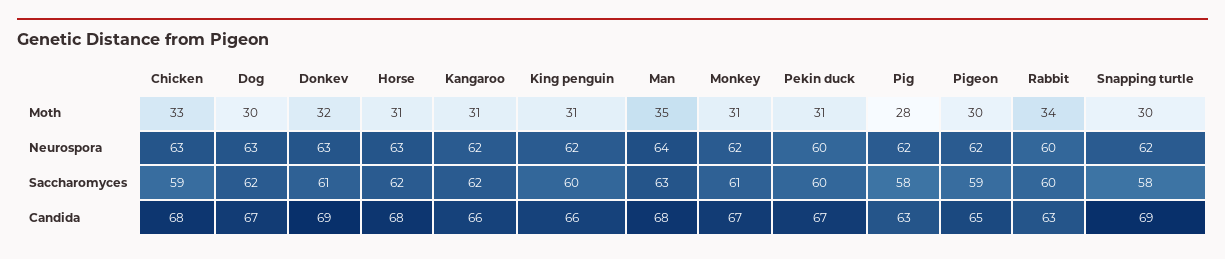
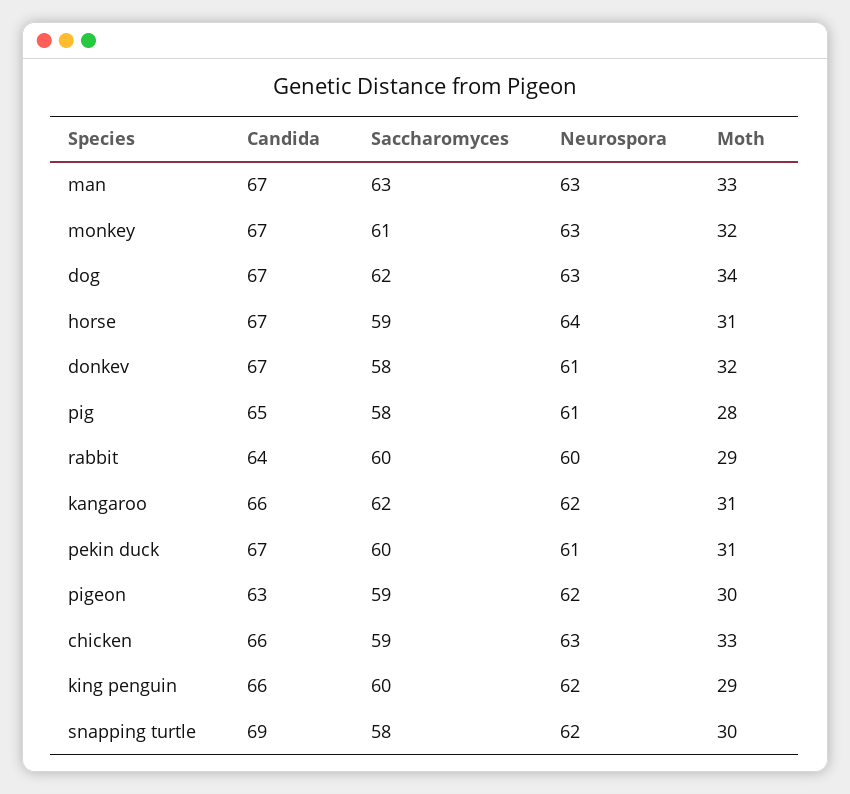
Dog, Moth: 30 -> 34
King penguin, Moth: 31 -> 29
Man, Moth: 35 -> 33
Monkey, Moth: 31 -> 32
Rabbit, Moth: 34 -> 29
Donkev, Neurospora: 63 -> 61
Horse, Neurospora: 63 -> 64
Man, Neurospora: 64 -> 63
Monkey, Neurospora: 62 -> 63
Pekin duck, Neurospora: 60 -> 61
Pig, Neurospora: 62 -> 61
Donkev, Saccharomyces: 61 -> 58
Horse, Saccharomyces: 62 -> 59
Chicken, Candida: 68 -> 66
Donkev, Candida: 69 -> 67
Horse, Candida: 68 -> 67
Man, Candida: 68 -> 67
Pig, Candida: 63 -> 65
Pigeon, Candida: 65 -> 63
Rabbit, Candida: 63 -> 64

